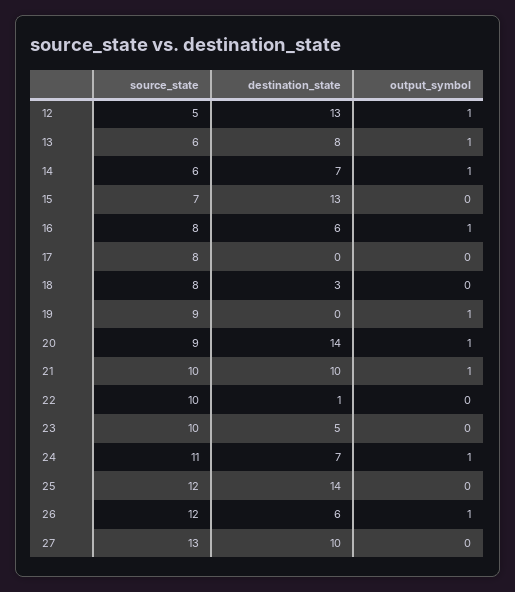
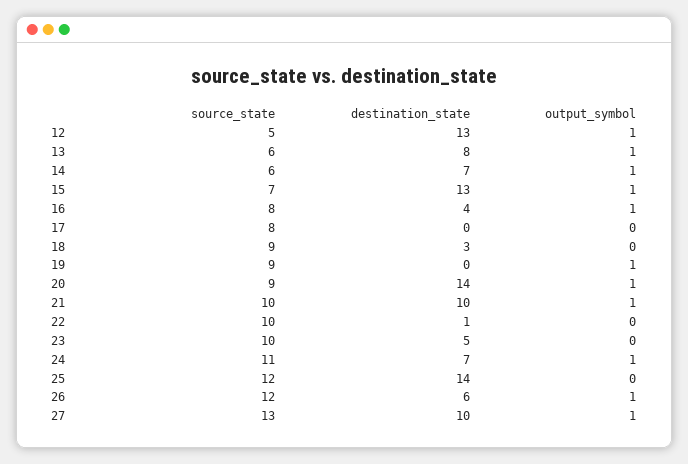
output_symbol, 15: 0 -> 1
destination_state, 16: 6 -> 4
source_state, 18: 8 -> 9
output_symbol, 27: 0 -> 1

